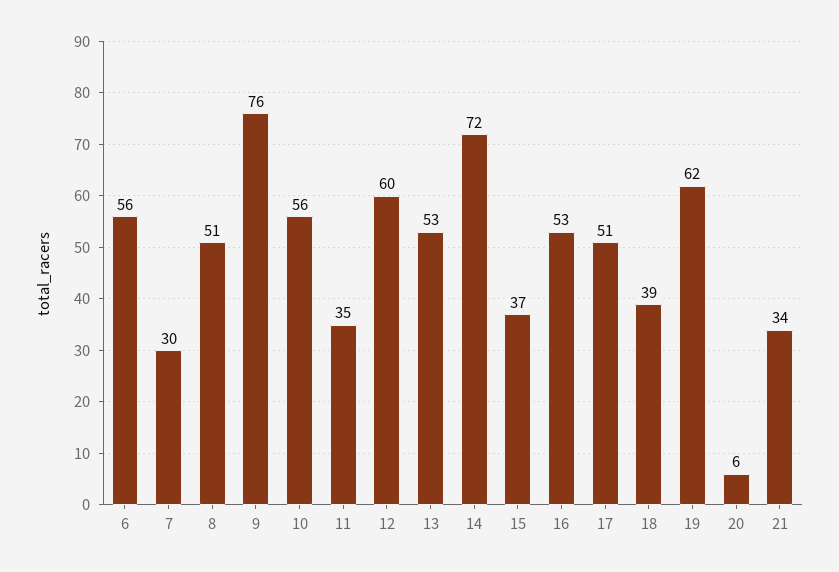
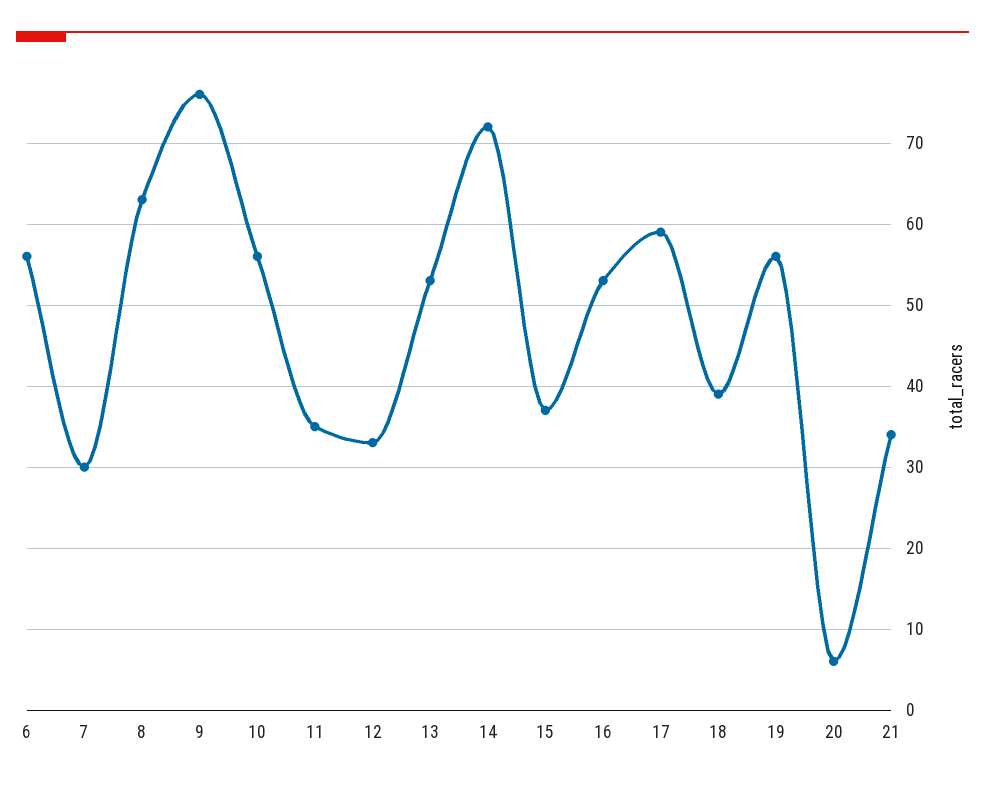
8: 51 -> 63
12: 60 -> 33
17: 51 -> 59
19: 62 -> 56

